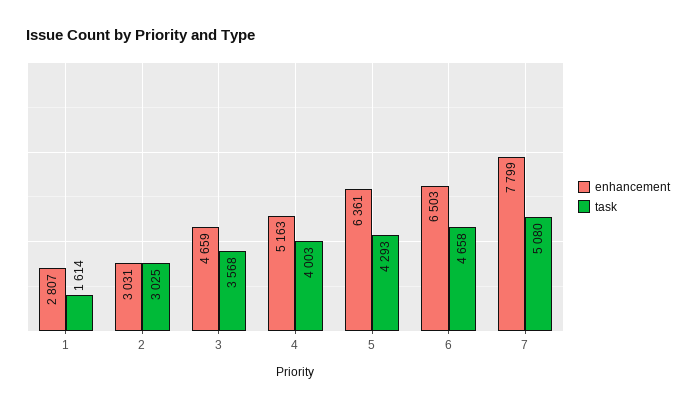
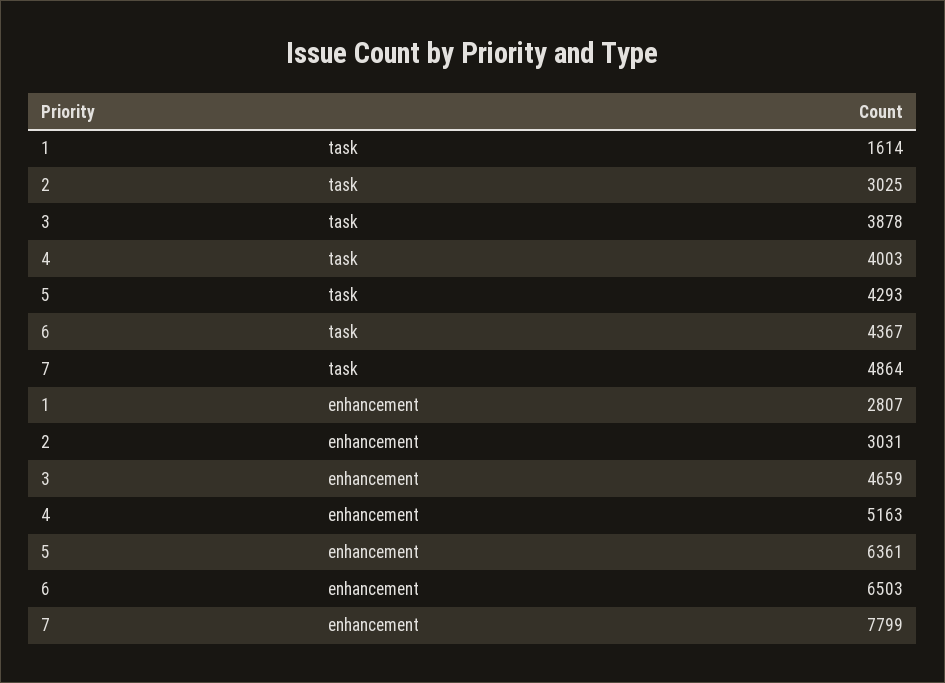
task, 3: 3568 -> 3878
task, 6: 4658 -> 4367
task, 7: 5080 -> 4864

